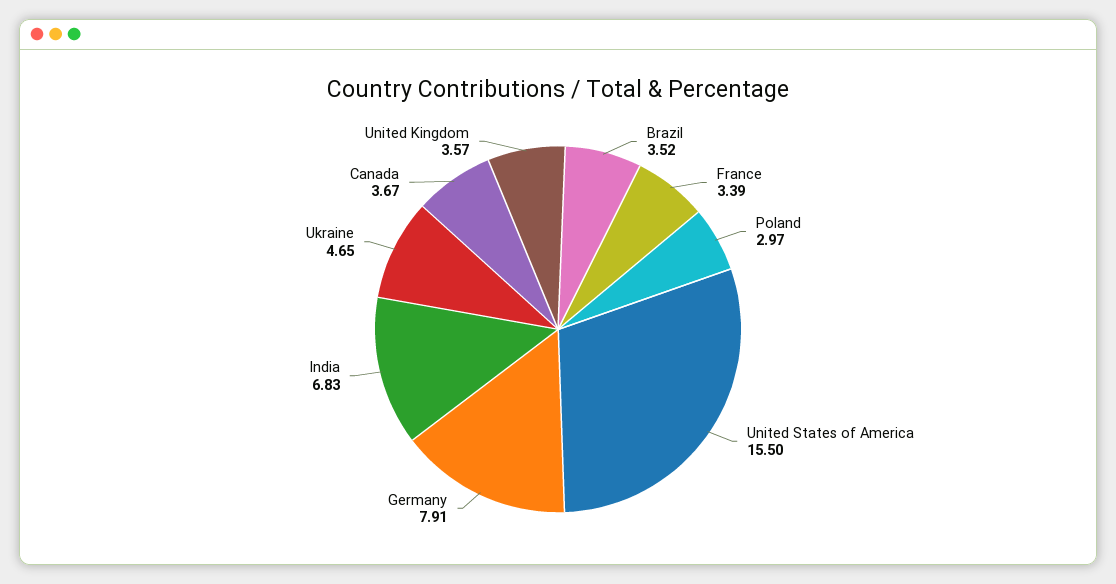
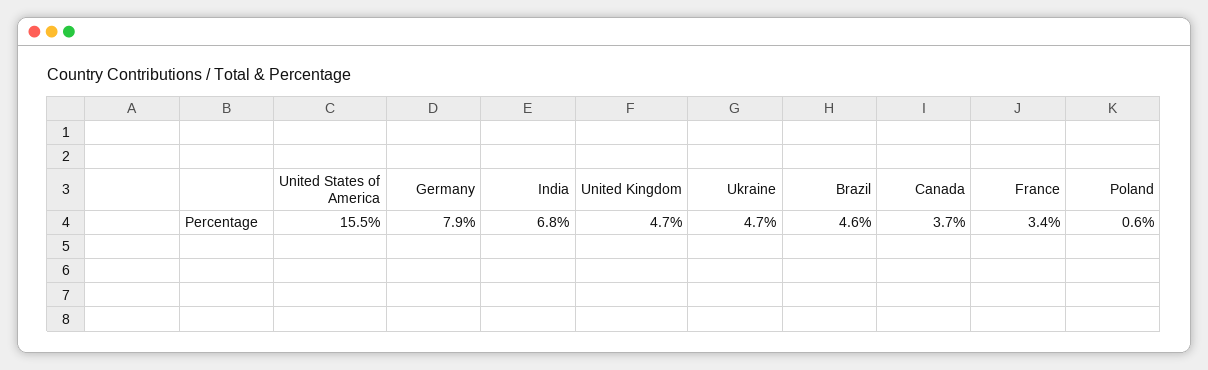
Brazil: 3.52 -> 4.6
Poland: 2.97 -> 0.6
United Kingdom: 3.57 -> 4.7

